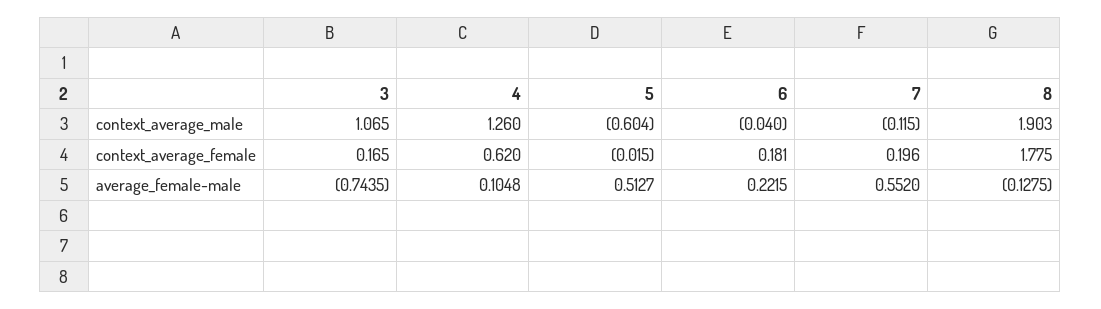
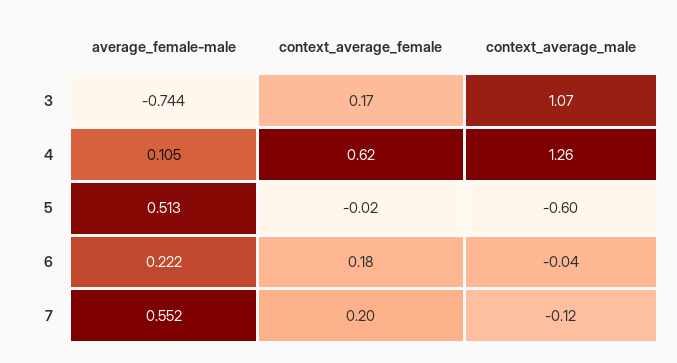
8, context_average_male: 1.903 -> none
8, context_average_female: 1.775 -> none
8, average_female-male: -0.1275 -> none

